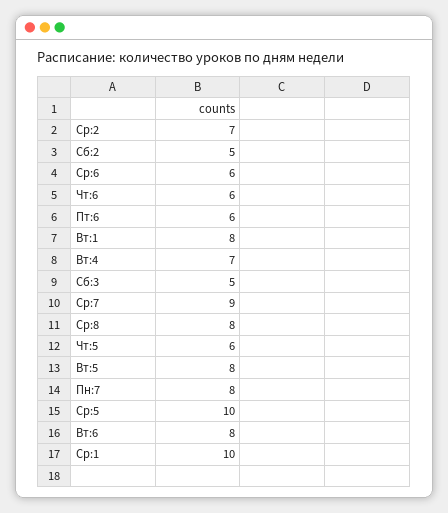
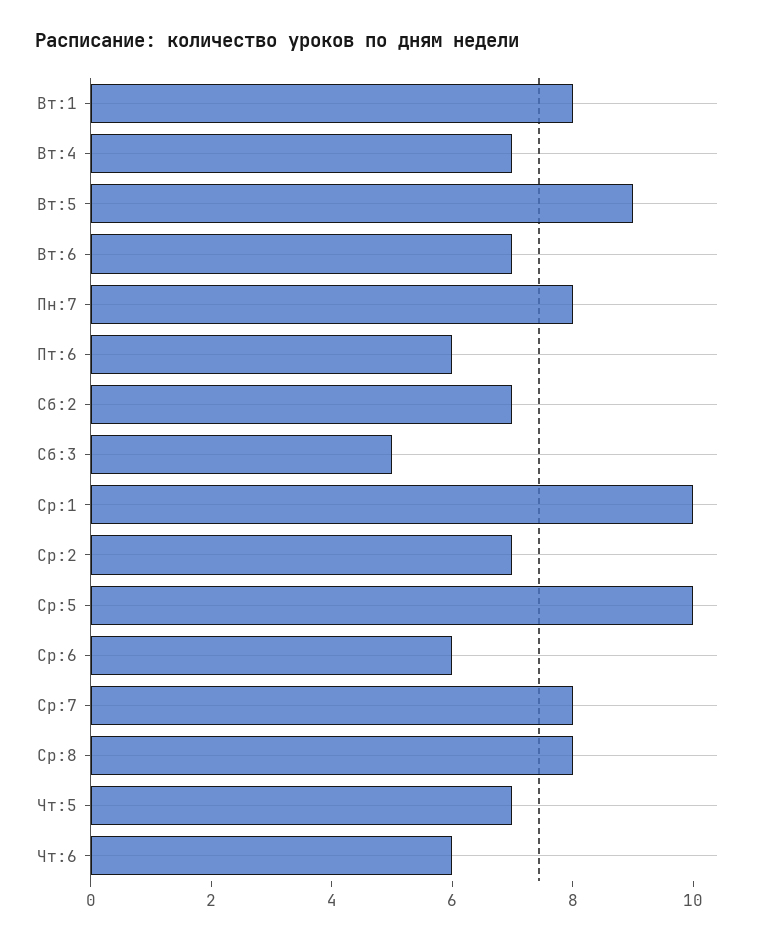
Сб:2: 5 -> 7
Ср:7: 9 -> 8
Чт:5: 6 -> 7
Вт:5: 8 -> 9
Вт:6: 8 -> 7

